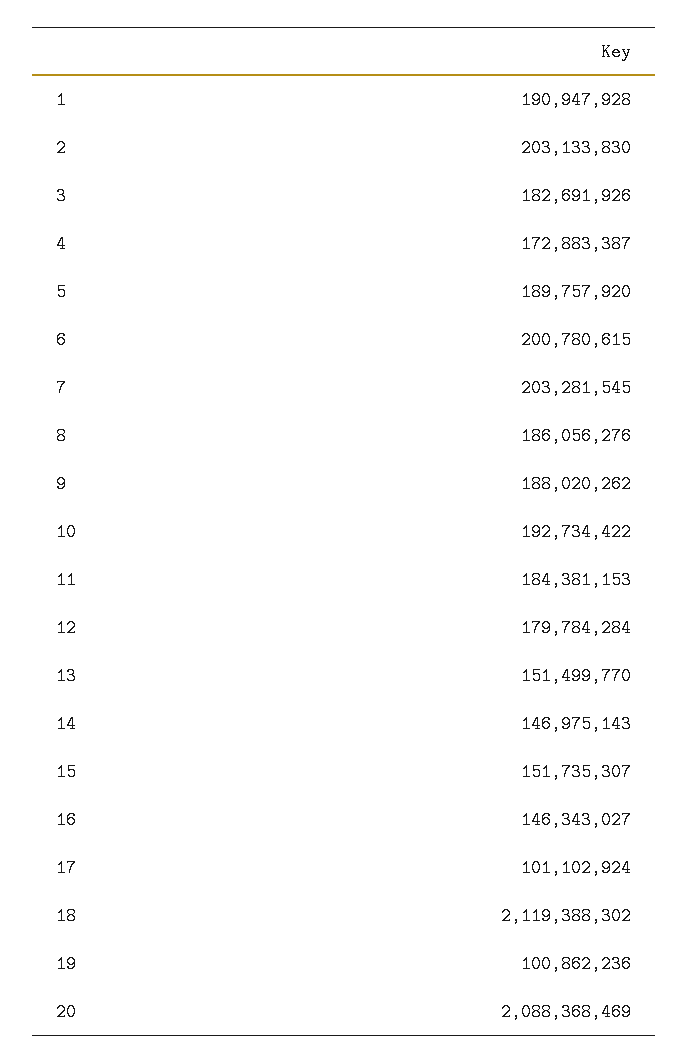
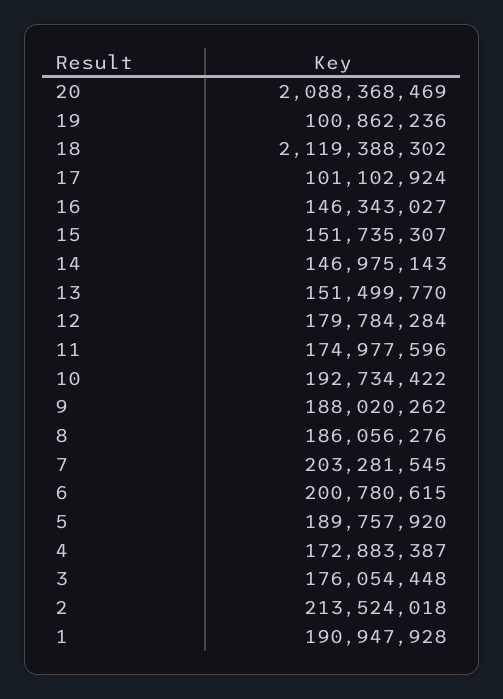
2: 203133830 -> 213524018
3: 182691926 -> 176054448
11: 184381153 -> 174977596

